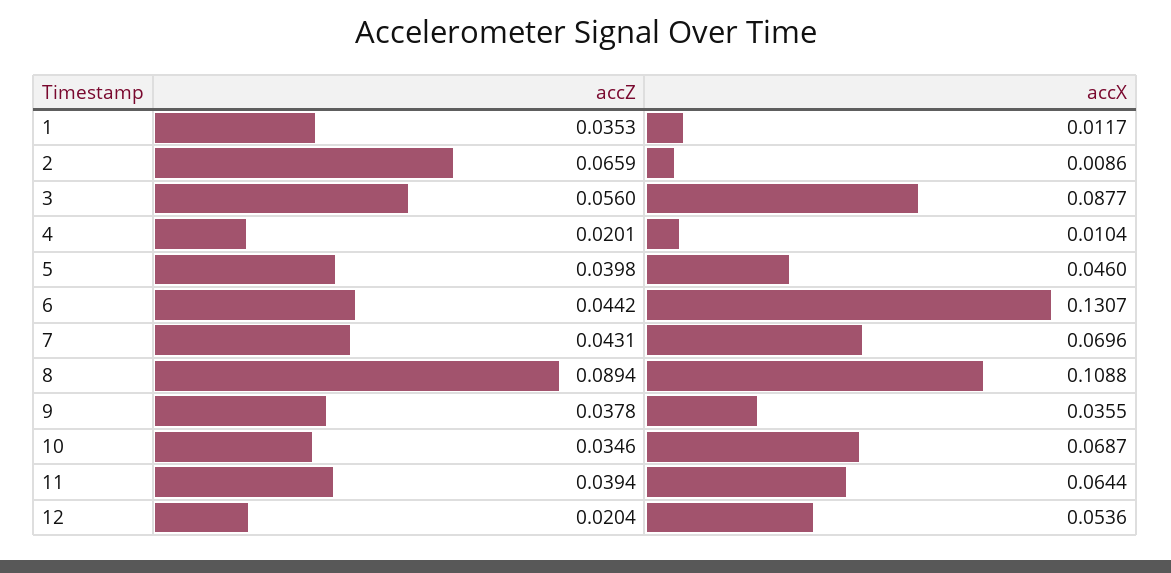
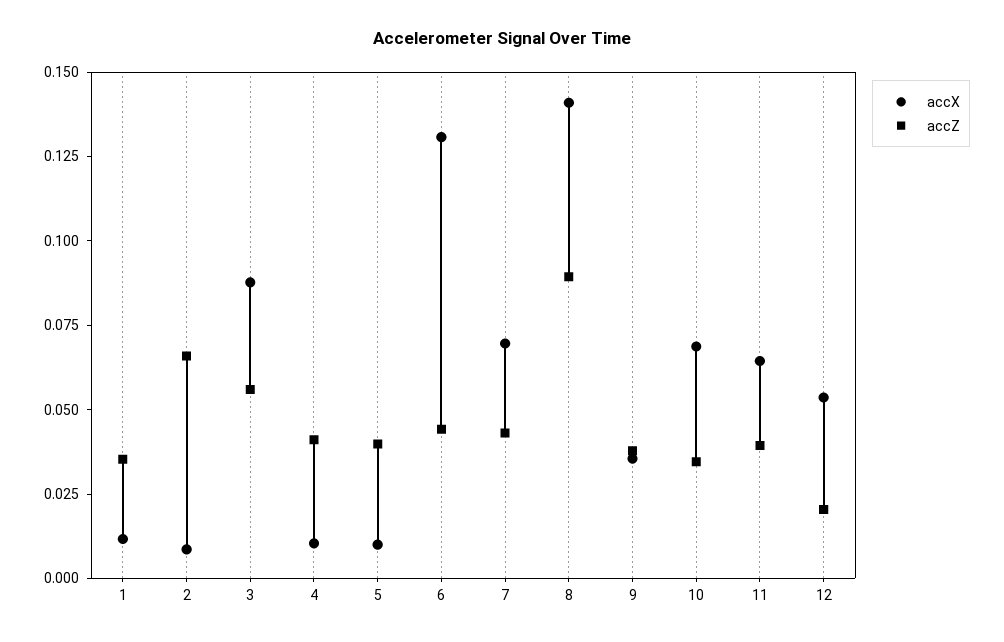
accZ, 4: 0.0201 -> 0.04
accX, 5: 0.046 -> 0.01
accX, 8: 0.1088 -> 0.14

